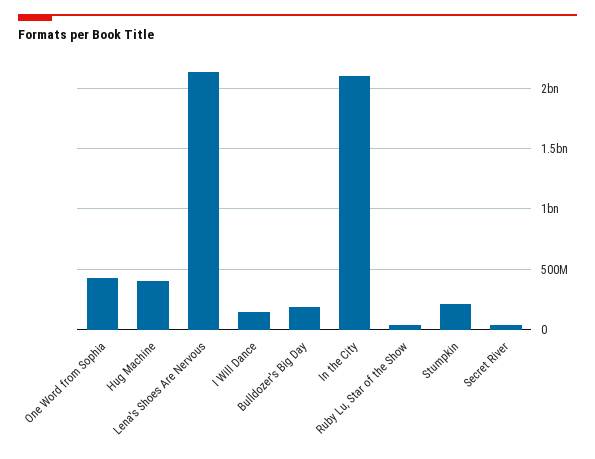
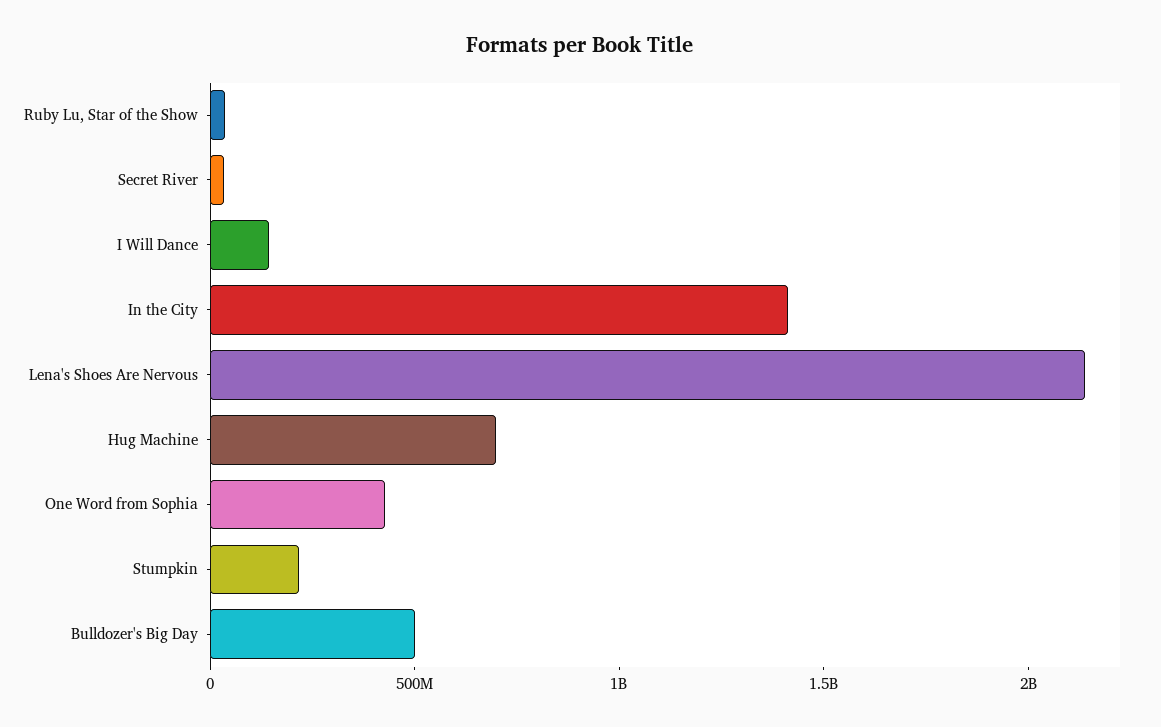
Hug Machine: 400000000 -> 700000000
Bulldozer's Big Day: 200000000 -> 500000000
In the City: 2100000000 -> 1400000000

